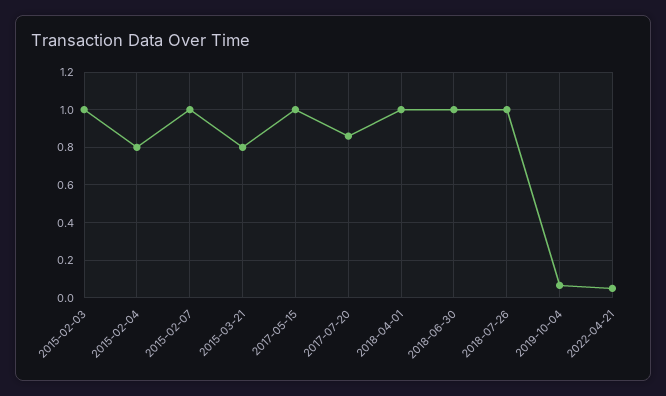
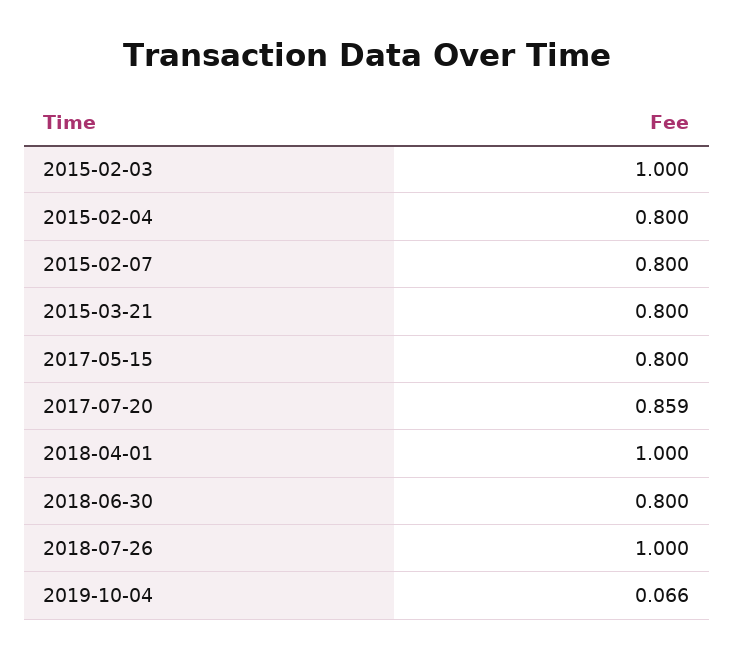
2015-02-07: 1 -> 0.8
2017-05-15: 1 -> 0.8
2018-06-30: 1 -> 0.8
2022-04-21: 0.05 -> none

